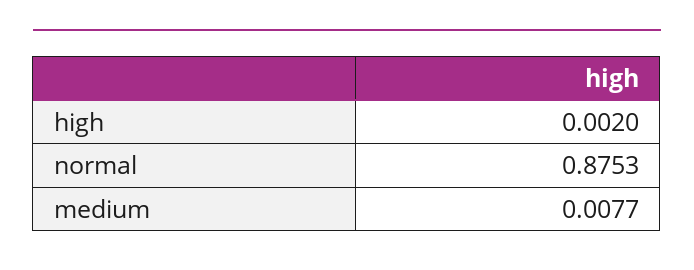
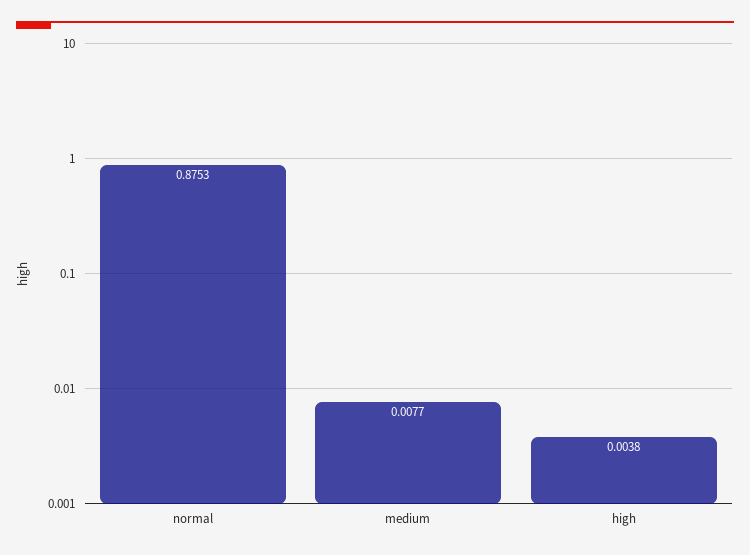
high: 0.002 -> 0.0038

